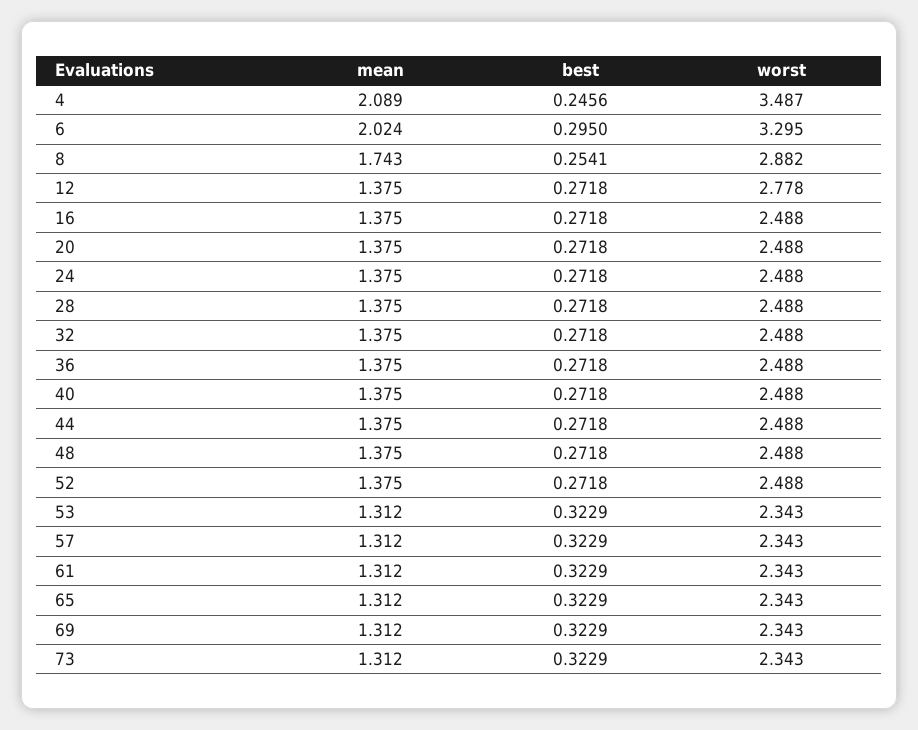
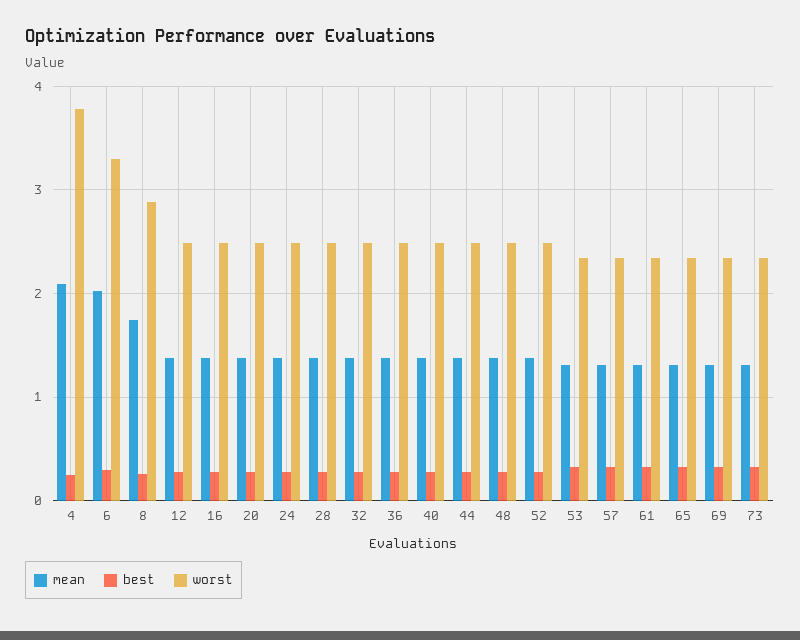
worst, 4: 3.487 -> 3.8
worst, 12: 2.778 -> 2.5

